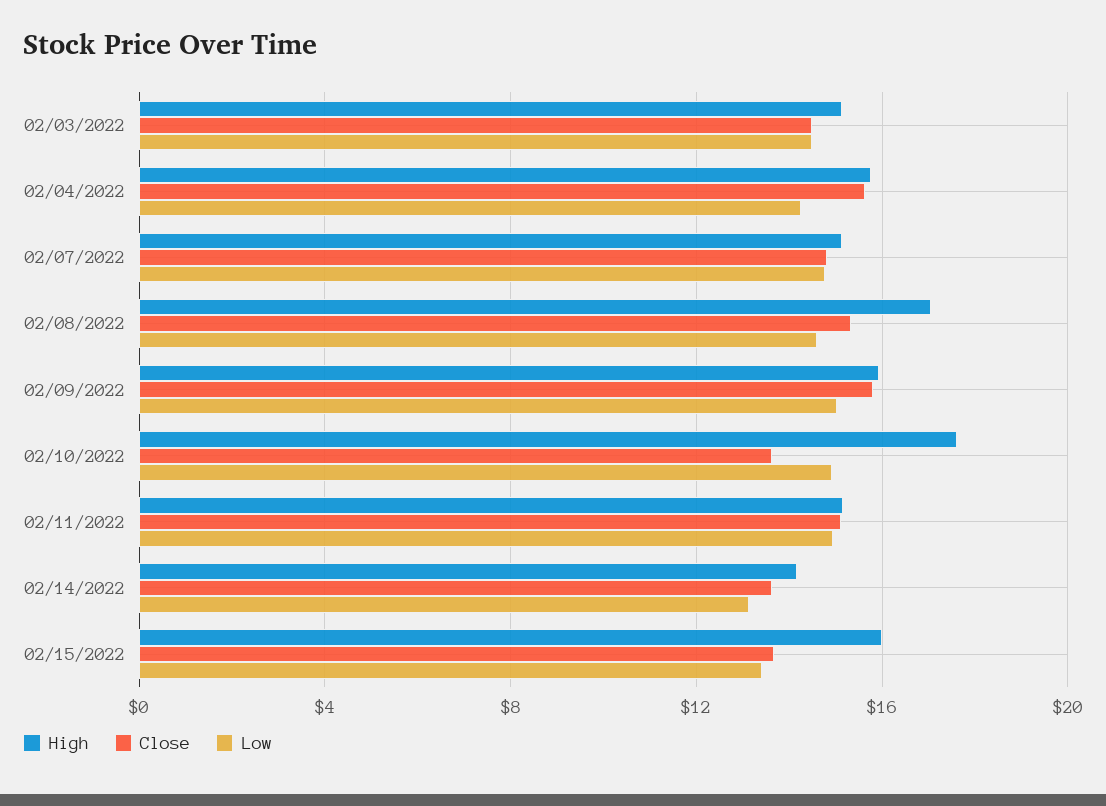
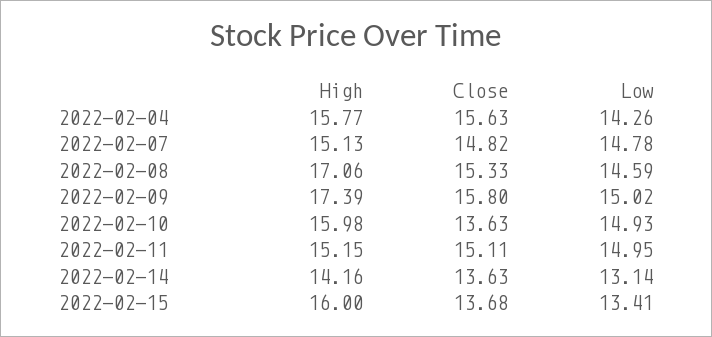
High, 02/03/2022: 15 -> none
Close, 02/03/2022: 14.5 -> none
Low, 02/03/2022: 14.5 -> none
High, 02/09/2022: 16 -> 17.39
High, 02/10/2022: 17.5 -> 15.98

